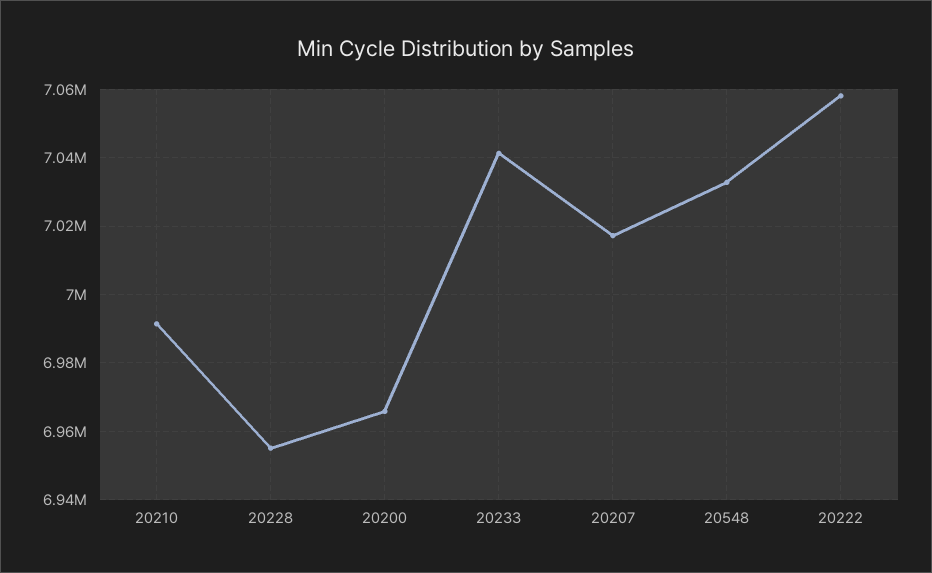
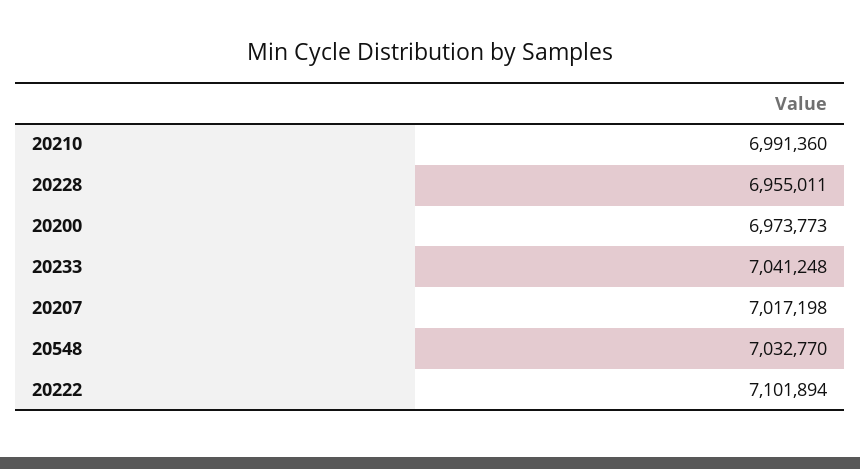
20200: 6966000 -> 6973773
20222: 7058000 -> 7101894

